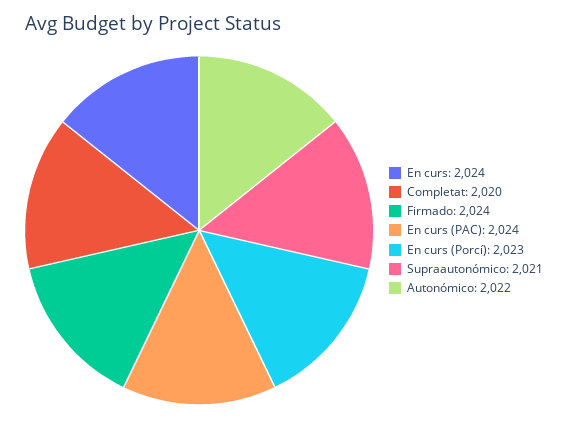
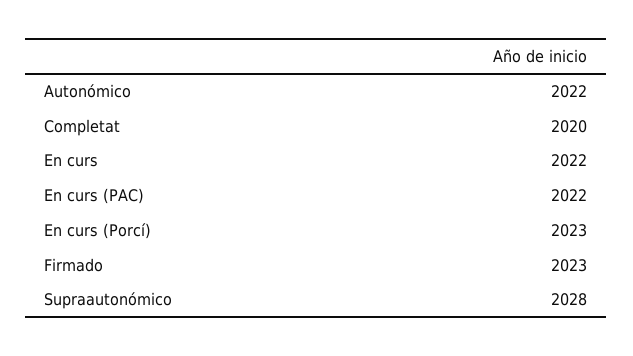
En curs: 2024 -> 2022
Firmado: 2024 -> 2023
En curs (PAC): 2024 -> 2022
Supraautonómico: 2021 -> 2028

